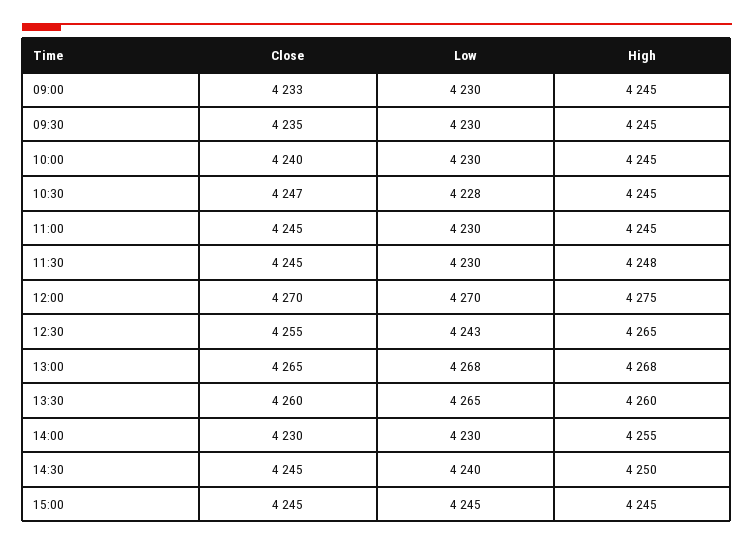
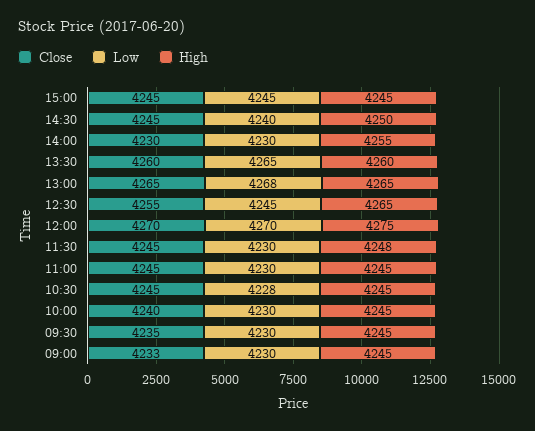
Close, 10:30: 4247 -> 4245
Low, 12:30: 4243 -> 4245
High, 13:00: 4268 -> 4265

